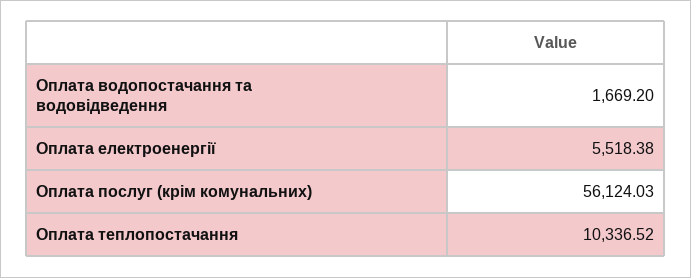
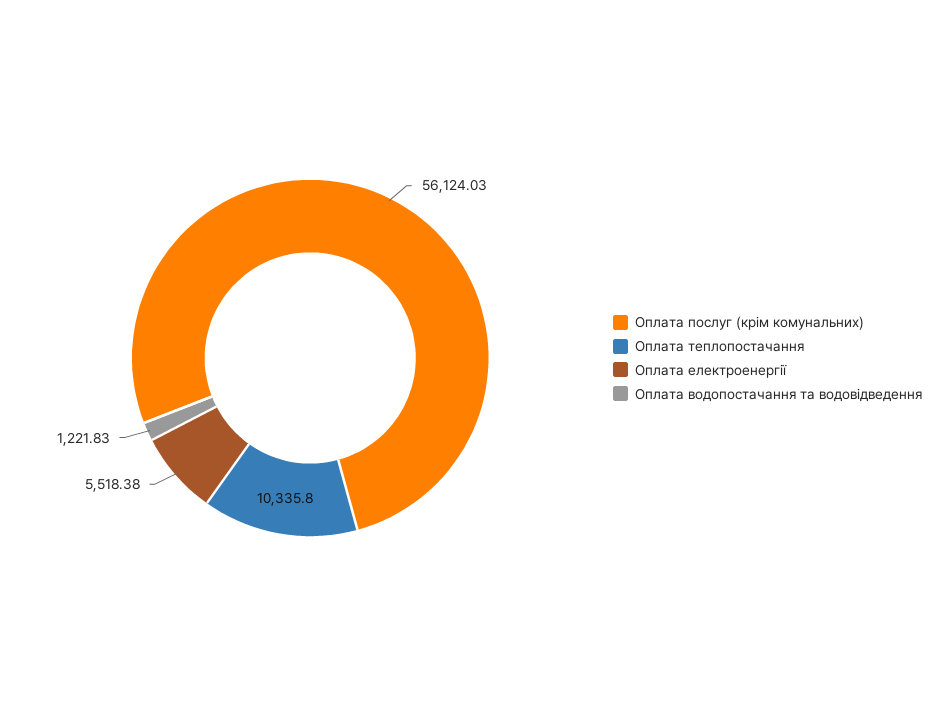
Оплата водопостачання та водовідведення: 1669.2 -> 1221.83
Оплата теплопостачання: 10336.52 -> 10335.8

